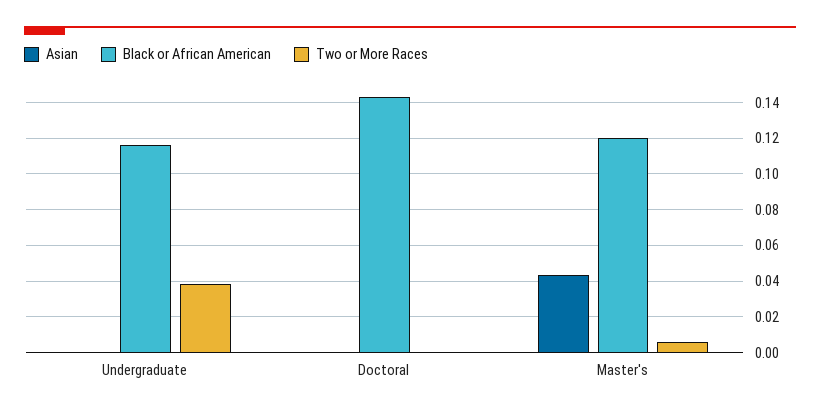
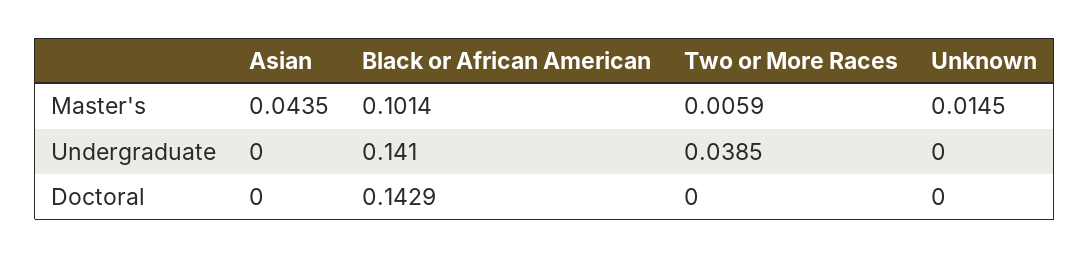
Black or African American, Undergraduate: 0.115 -> 0.141
Black or African American, Master's: 0.12 -> 0.1014
Unknown, Master's: none -> 0.0145
Unknown, Undergraduate: none -> 0
Unknown, Doctoral: none -> 0

